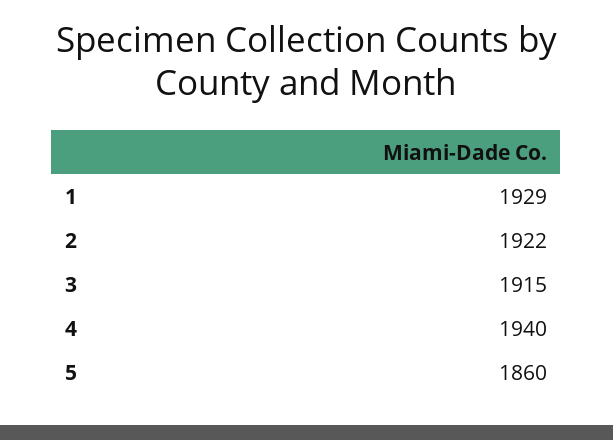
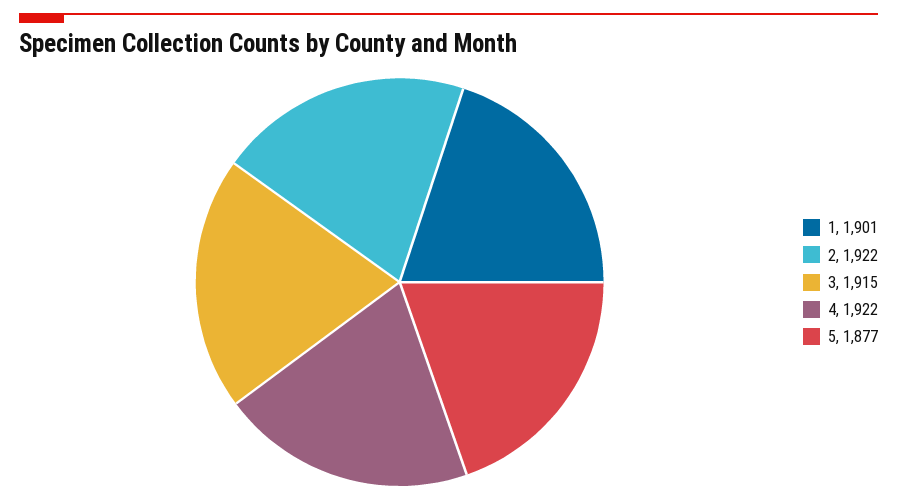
1: 1929 -> 1901
4: 1940 -> 1922
5: 1860 -> 1877

